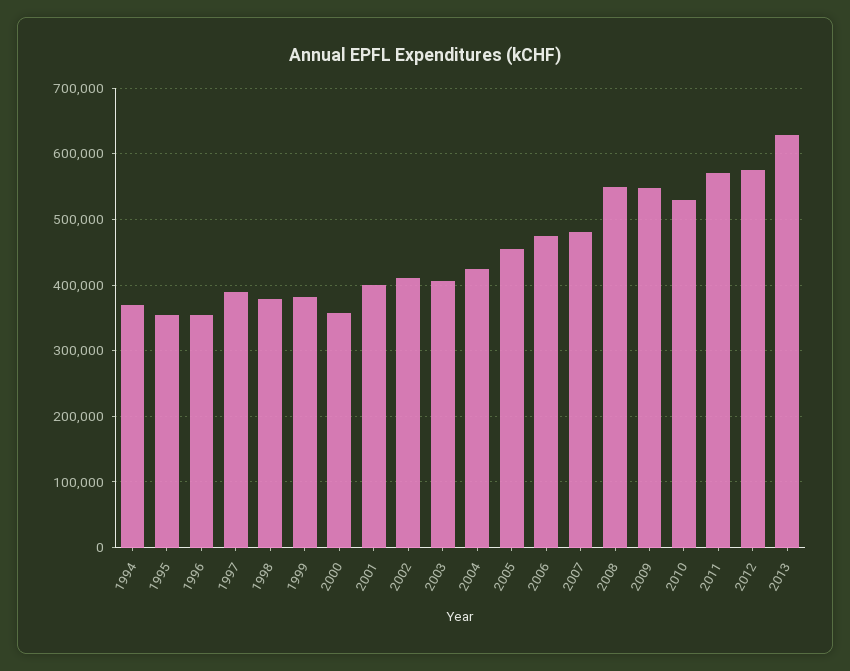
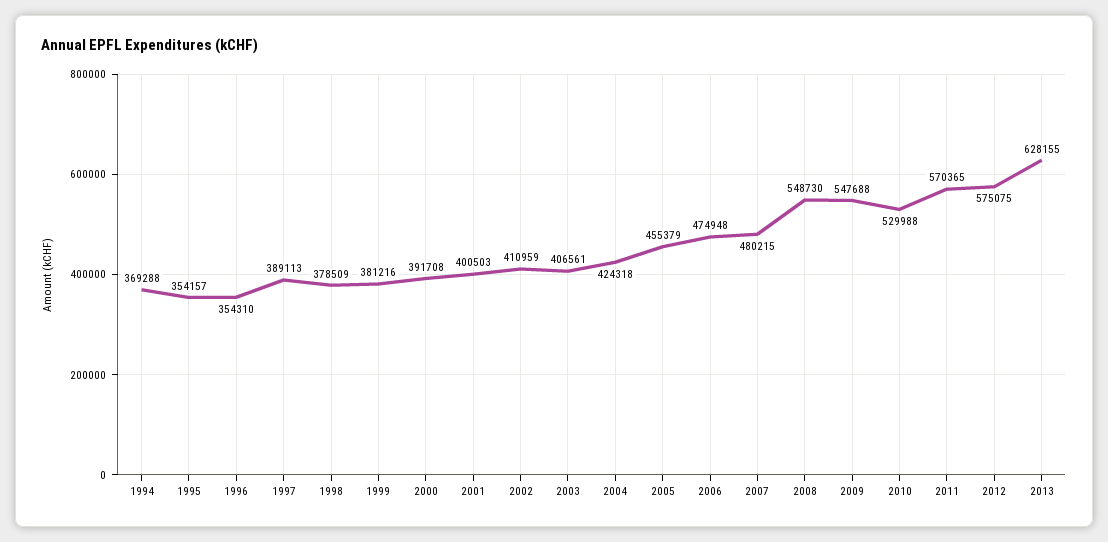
2000: 360000 -> 391708

